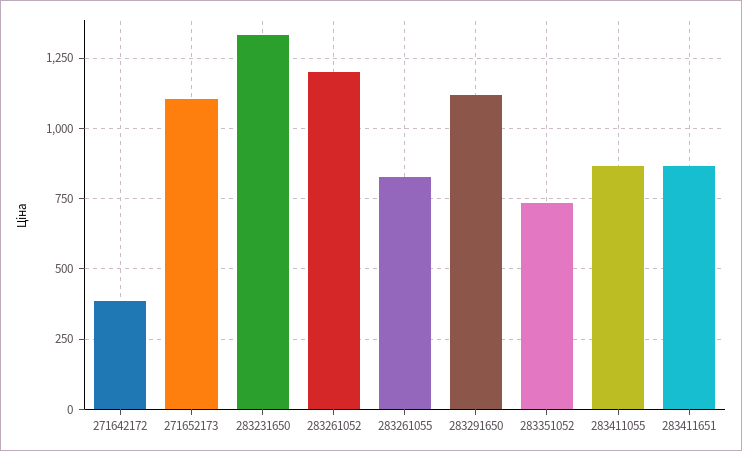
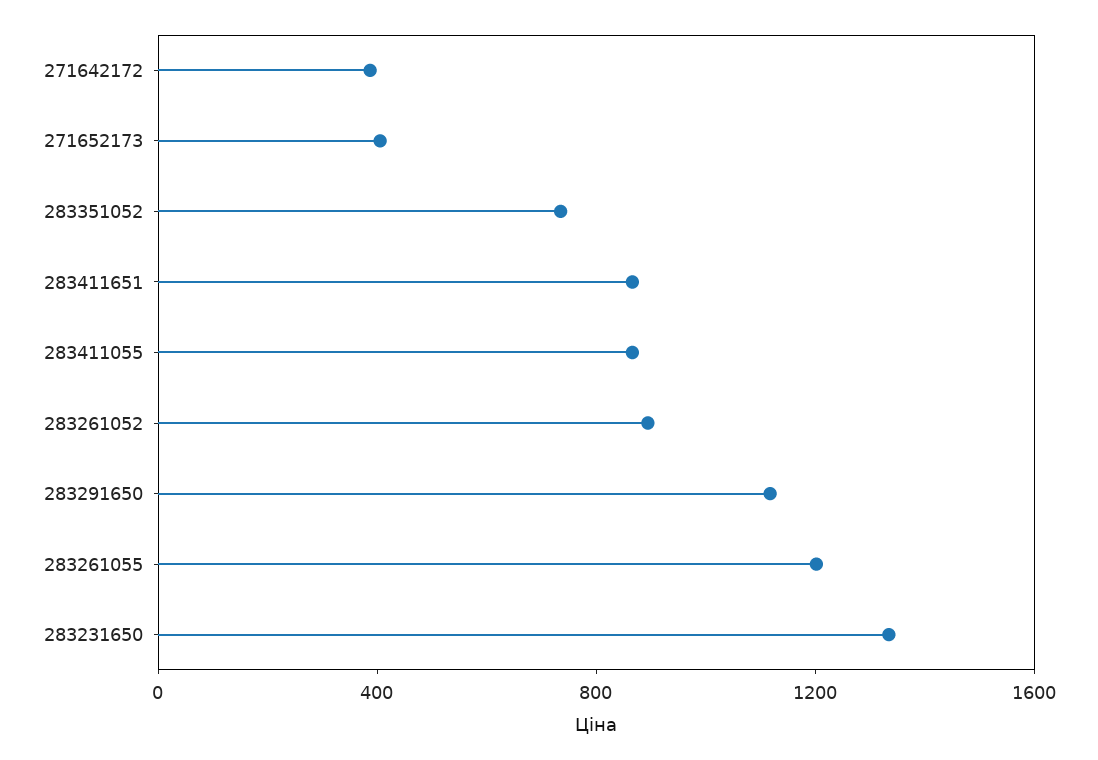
271652173: 1100 -> 400
283261052: 1200 -> 900
283261055: 825 -> 1200

